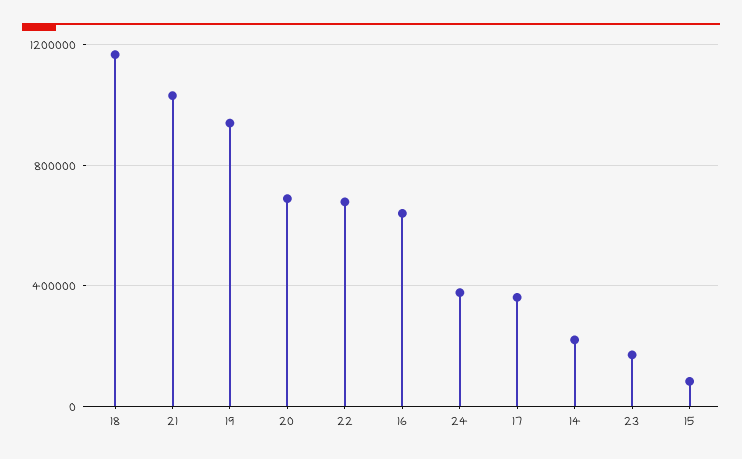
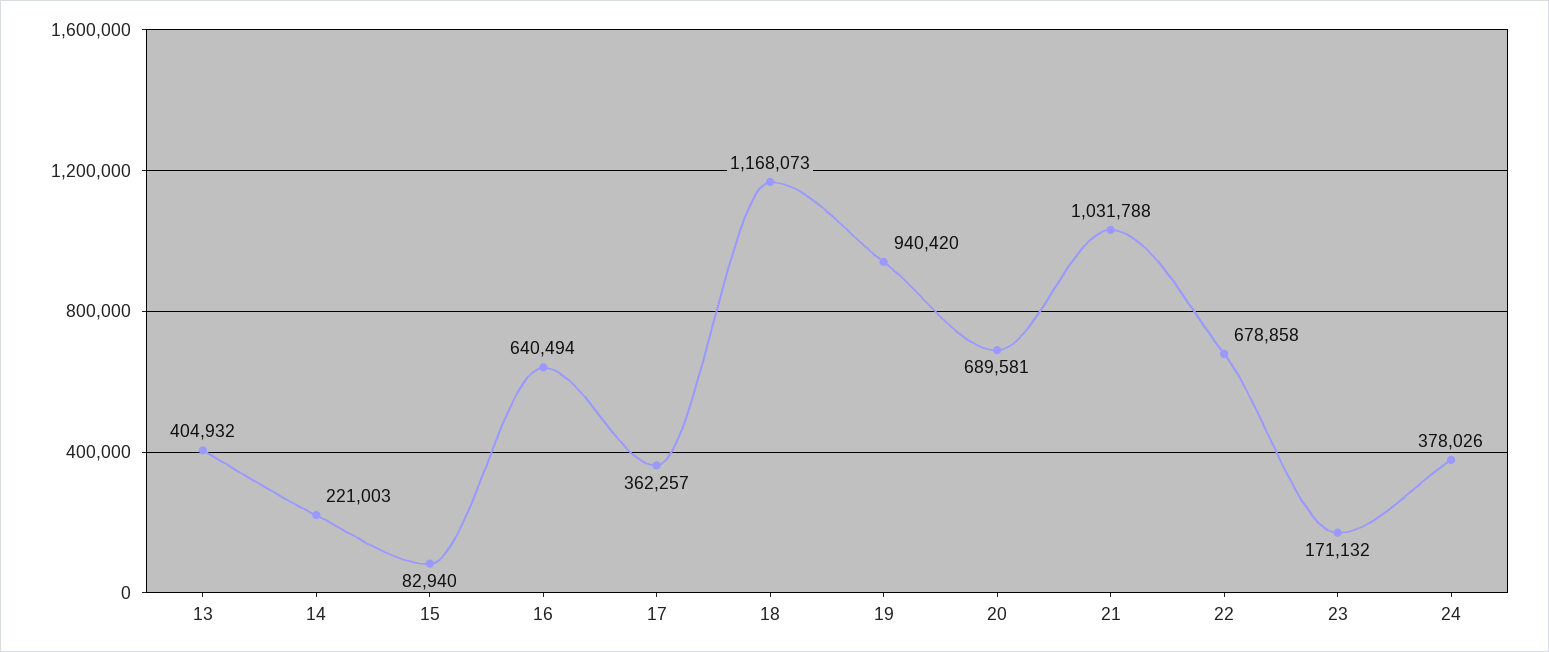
13: none -> 404932

